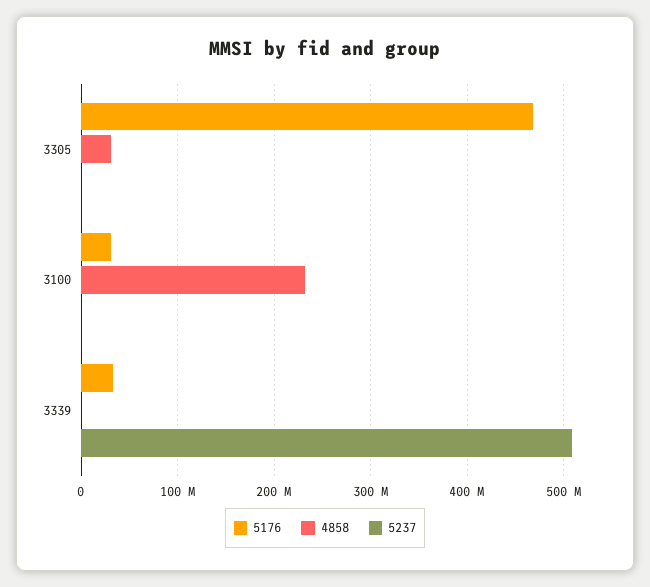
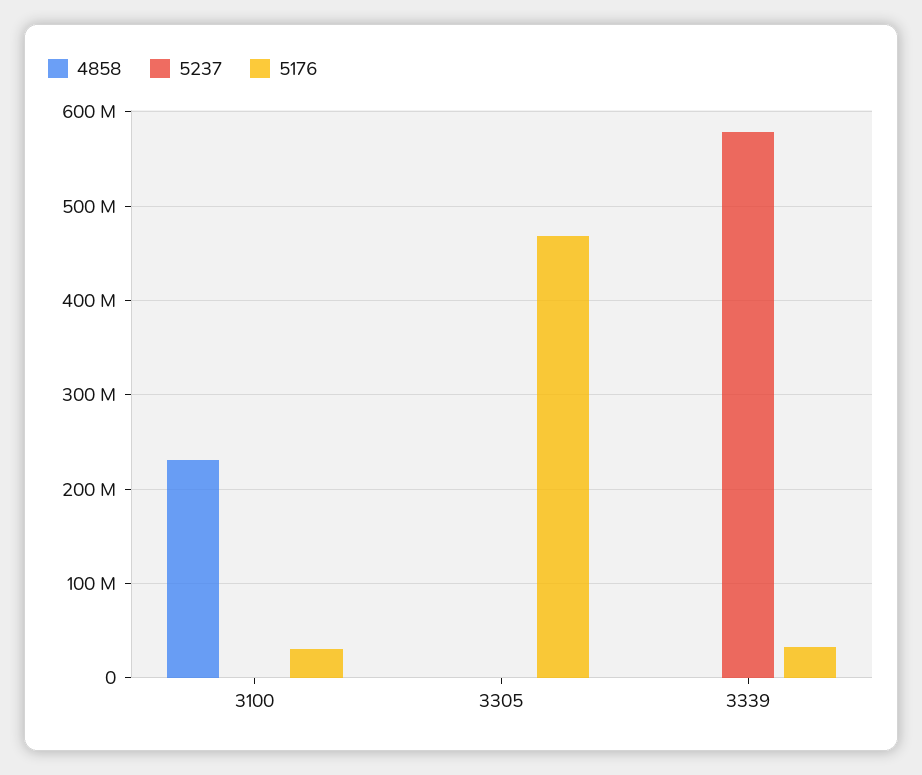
4858, 3305: 30000000 -> 0
5237, 3339: 510000000 -> 580000000

